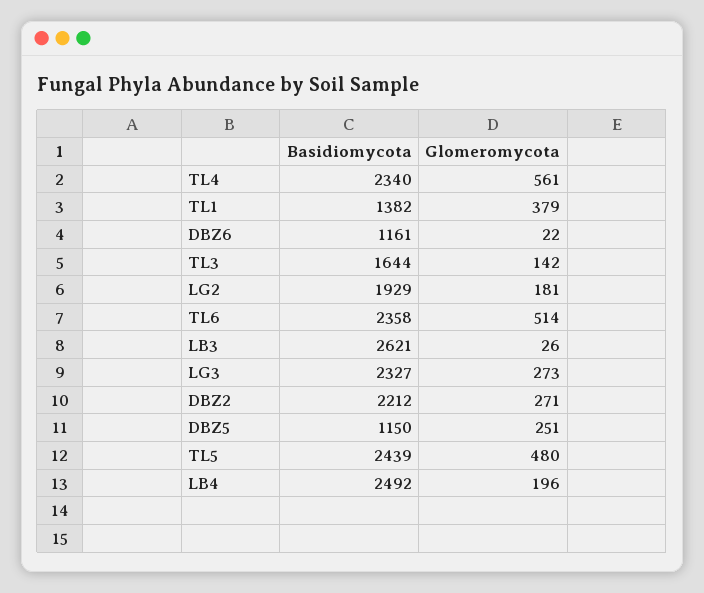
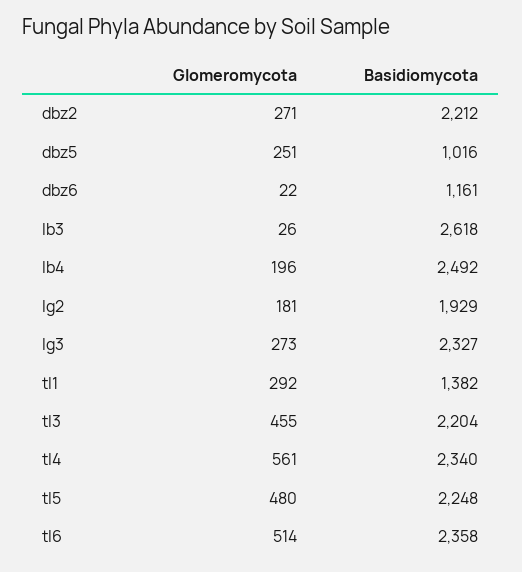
Glomeromycota, TL1: 379 -> 292
Basidiomycota, TL3: 1644 -> 2204
Glomeromycota, TL3: 142 -> 455
Basidiomycota, LB3: 2621 -> 2618
Basidiomycota, DBZ5: 1150 -> 1016
Basidiomycota, TL5: 2439 -> 2248

